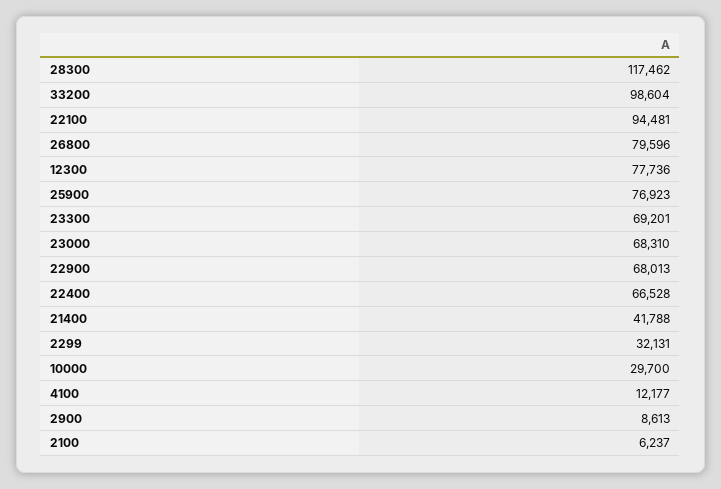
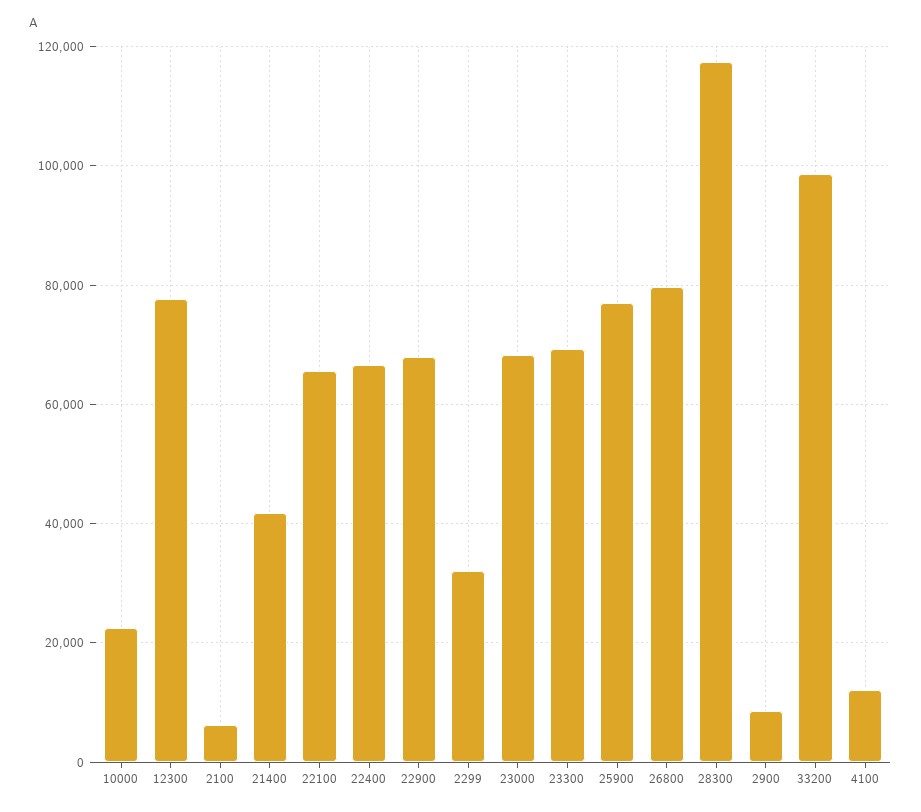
22100: 94481 -> 66000
10000: 29700 -> 22000

